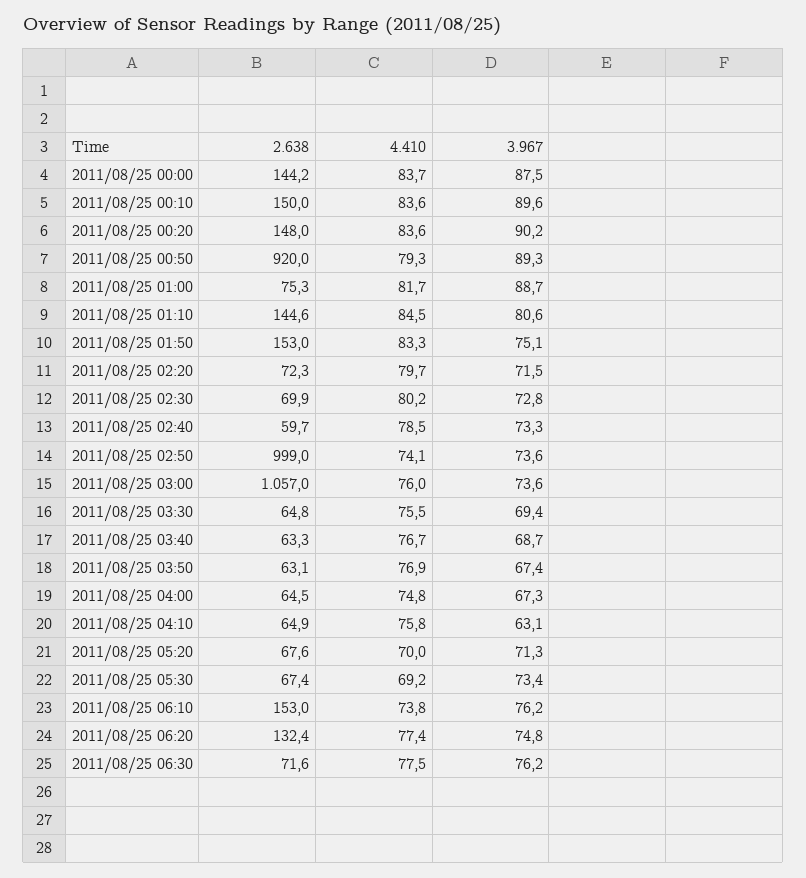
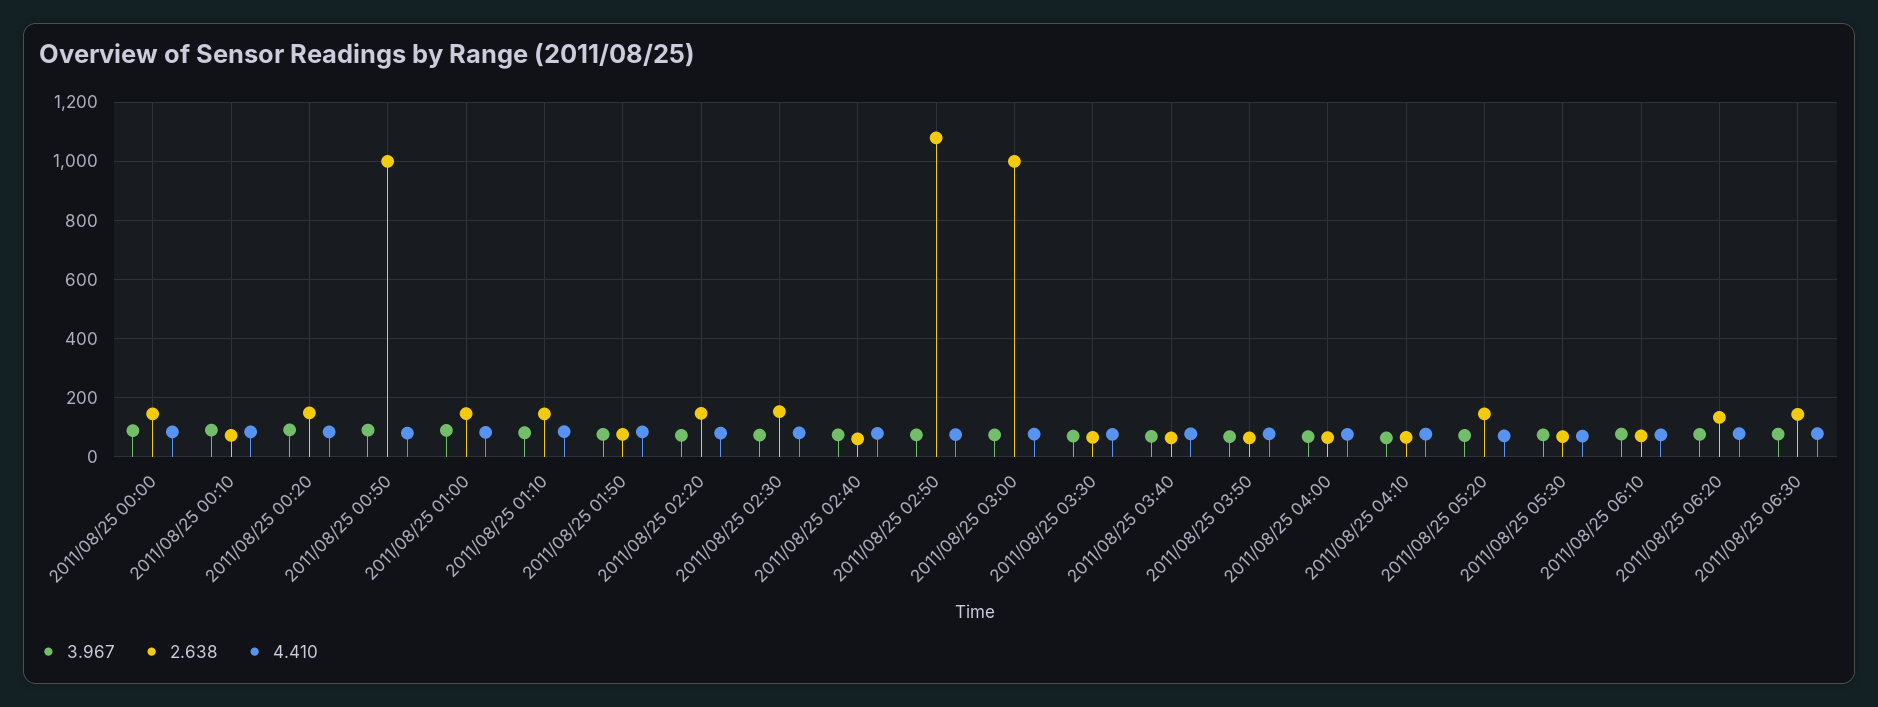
2.638, 2011/08/25 00:10: 150 -> 75
2.638, 2011/08/25 00:50: 920 -> 1000
2.638, 2011/08/25 01:00: 75.3 -> 150
2.638, 2011/08/25 01:50: 153 -> 75
2.638, 2011/08/25 02:20: 72.3 -> 150
2.638, 2011/08/25 02:30: 69.9 -> 150
2.638, 2011/08/25 02:50: 999 -> 1075
2.638, 2011/08/25 03:00: 1057 -> 1000
2.638, 2011/08/25 05:20: 67.6 -> 150
2.638, 2011/08/25 06:10: 153 -> 75
2.638, 2011/08/25 06:30: 71.6 -> 150

